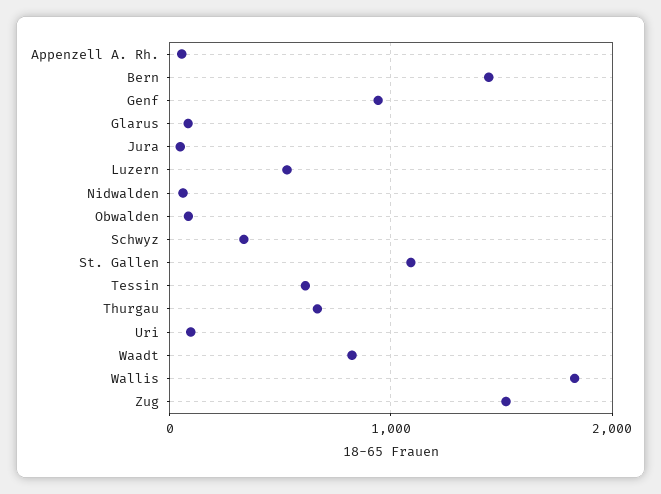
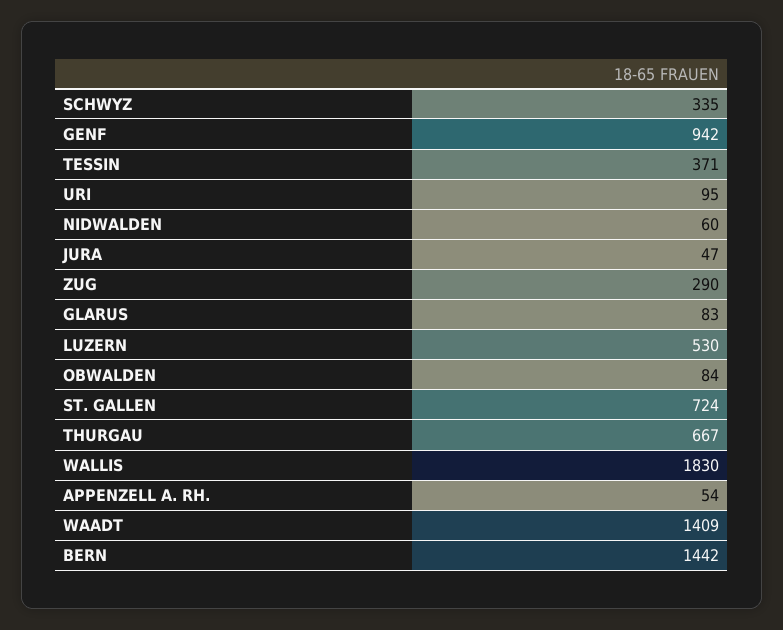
St. Gallen: 1100 -> 724
Tessin: 600 -> 371
Waadt: 800 -> 1409
Zug: 1500 -> 290

